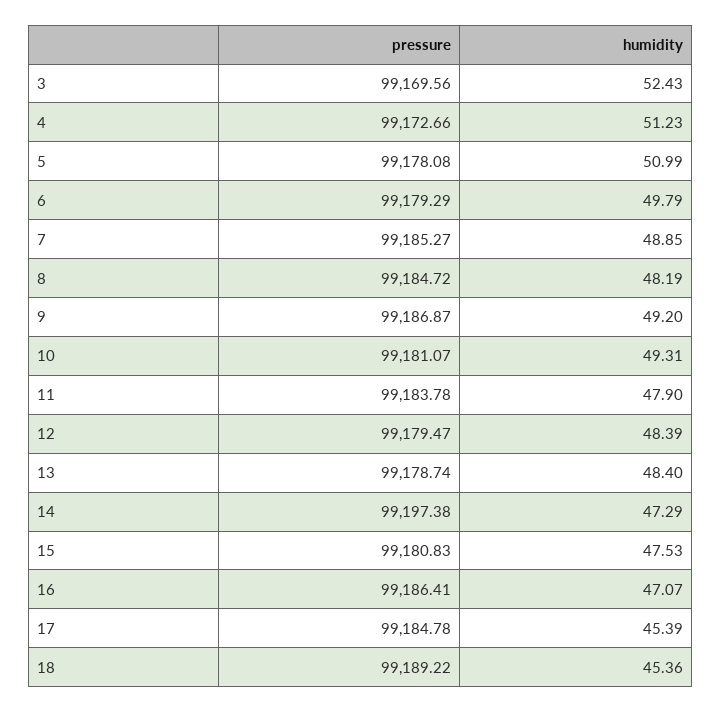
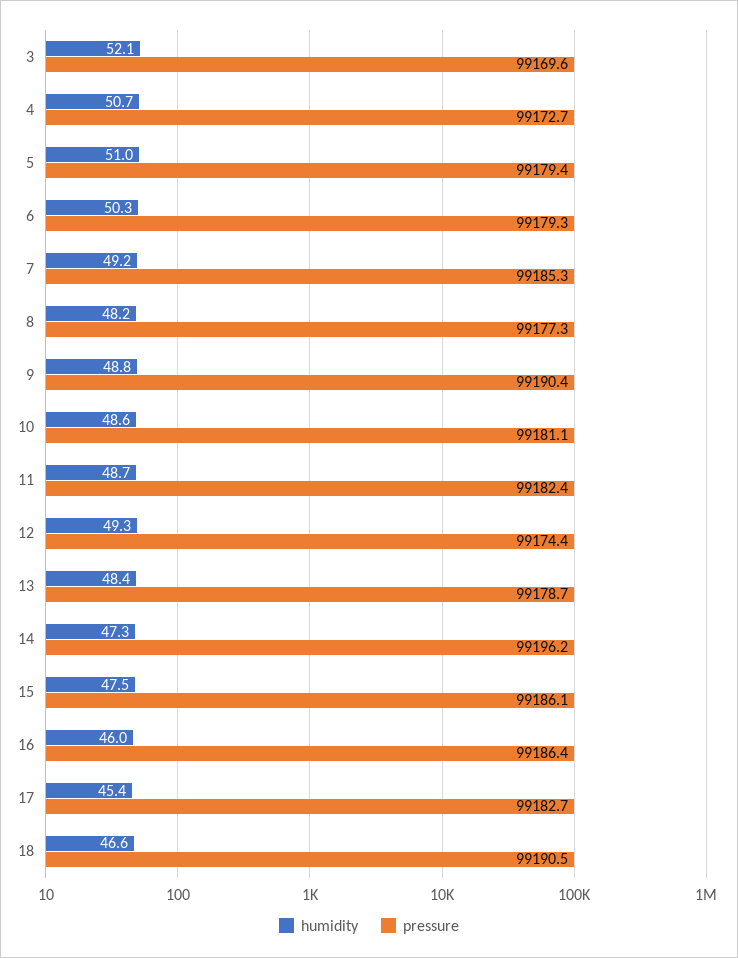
humidity, 3: 52.43 -> 52.1
humidity, 4: 51.23 -> 50.7
pressure, 5: 99178.08 -> 99179.4
humidity, 6: 49.79 -> 50.3
humidity, 7: 48.85 -> 49.2
pressure, 8: 99184.72 -> 99177.3
pressure, 9: 99186.87 -> 99190.4
humidity, 9: 49.2 -> 48.8
humidity, 10: 49.31 -> 48.6
pressure, 11: 99183.78 -> 99182.4
humidity, 11: 47.9 -> 48.7
pressure, 12: 99179.47 -> 99174.4
humidity, 12: 48.39 -> 49.3
pressure, 14: 99197.38 -> 99196.2
pressure, 15: 99180.83 -> 99186.1
humidity, 16: 47.07 -> 46
pressure, 17: 99184.78 -> 99182.7
pressure, 18: 99189.22 -> 99190.5
humidity, 18: 45.36 -> 46.6

